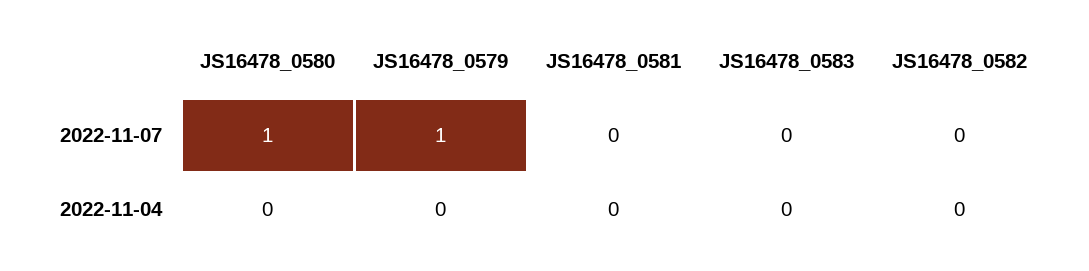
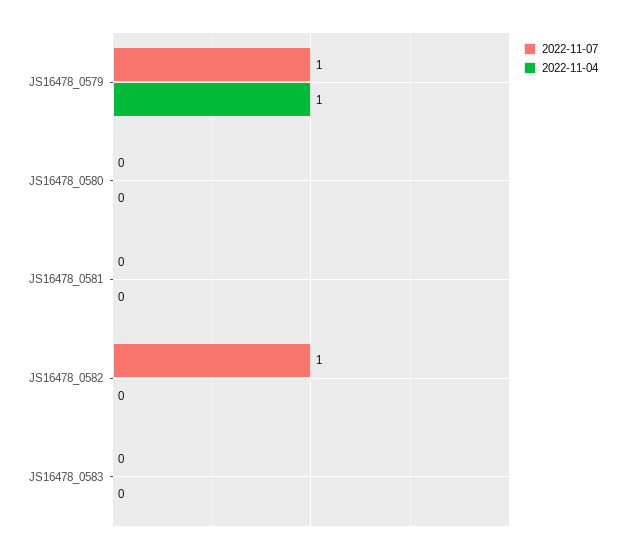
2022-11-07, JS16478_0580: 1 -> 0
2022-11-07, JS16478_0582: 0 -> 1
2022-11-04, JS16478_0579: 0 -> 1

